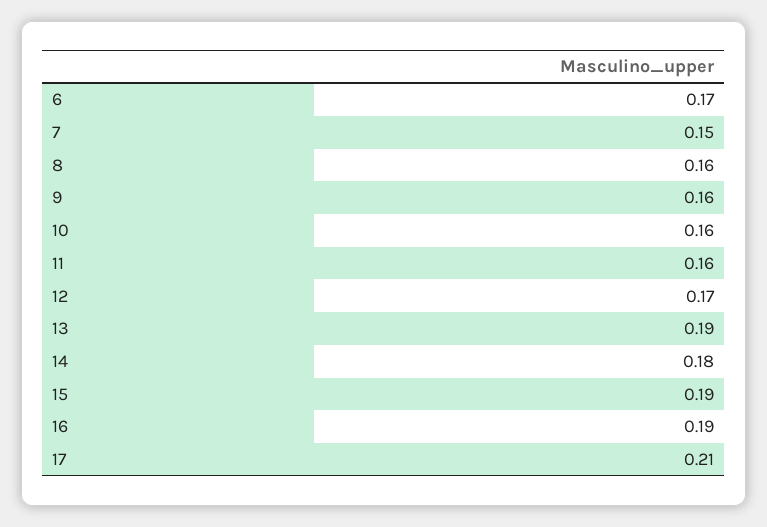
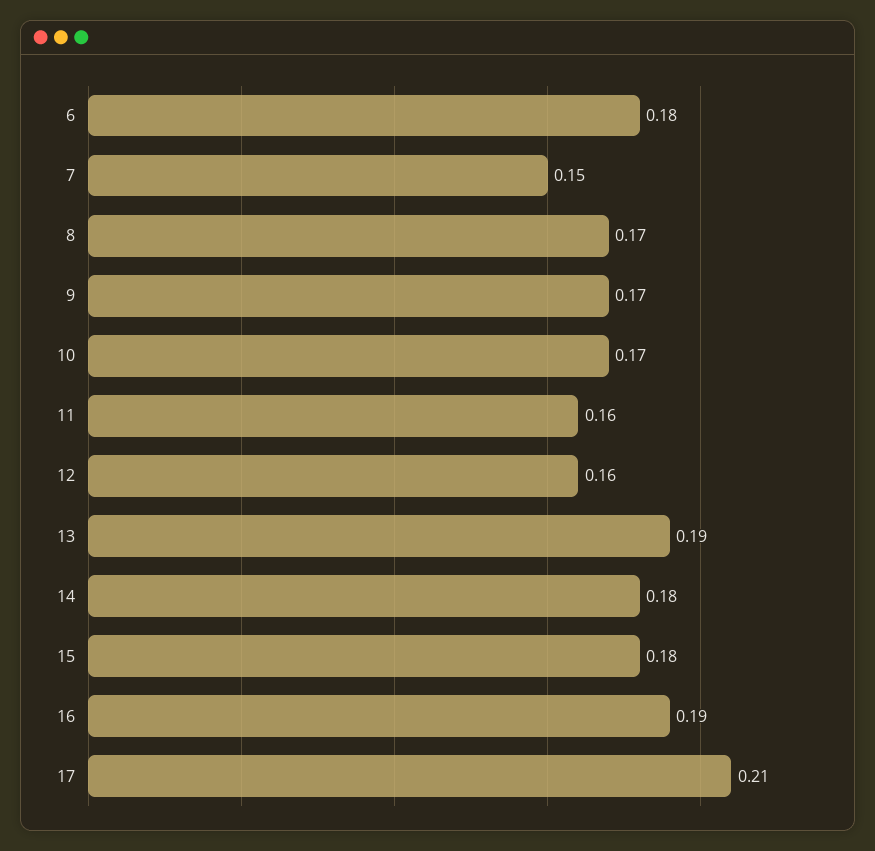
6: 0.17 -> 0.18
8: 0.16 -> 0.17
9: 0.16 -> 0.17
10: 0.16 -> 0.17
12: 0.17 -> 0.16
15: 0.19 -> 0.18

